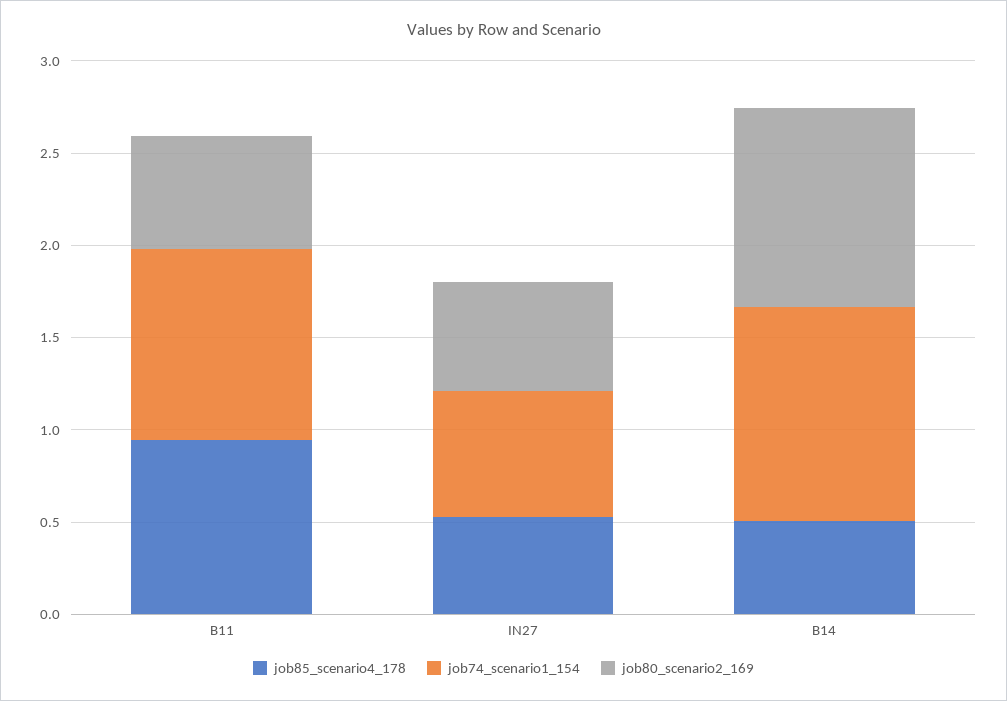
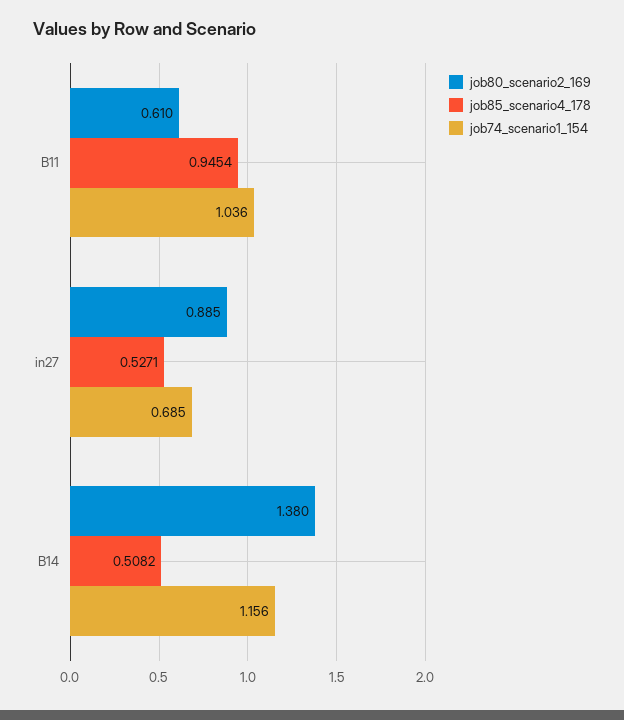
job80_scenario2_169, IN27: 0.6 -> 0.885
job80_scenario2_169, B14: 1.1 -> 1.38

